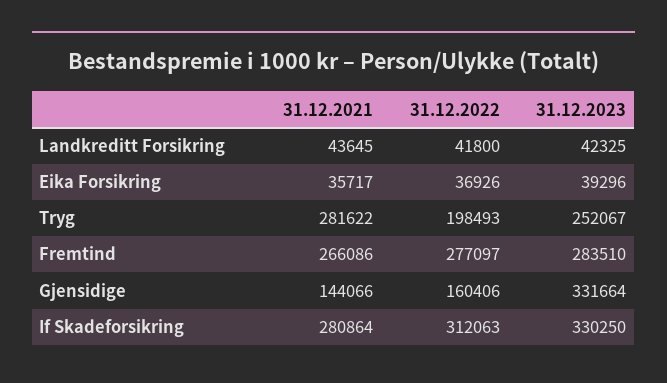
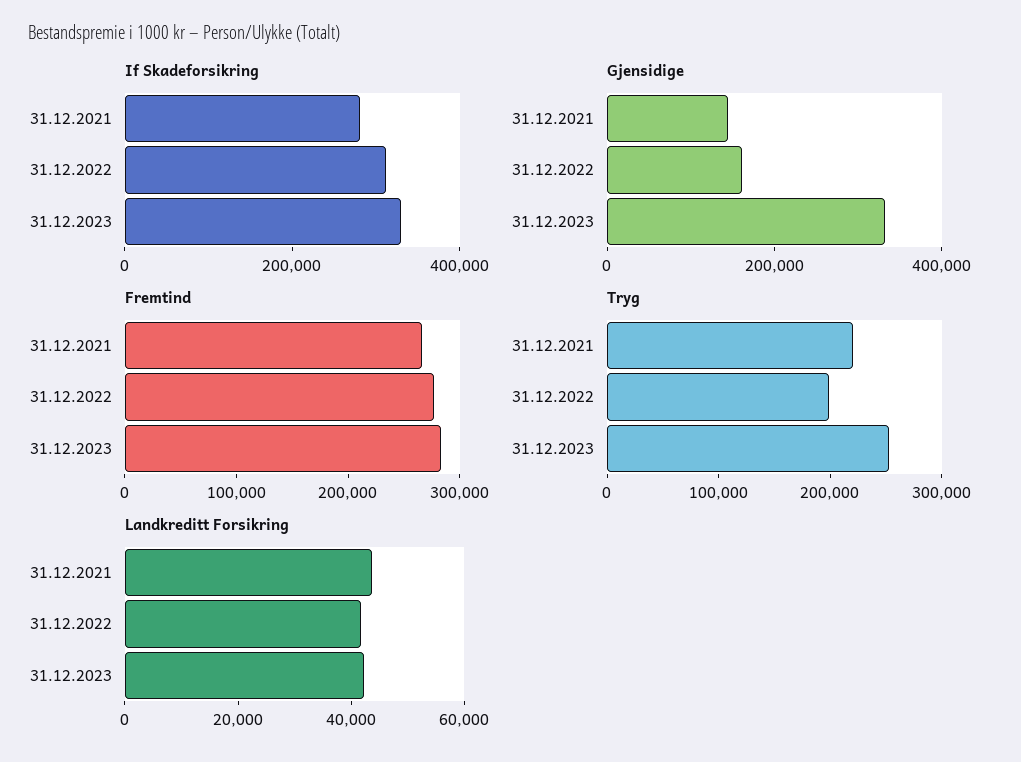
Eika Forsikring, 31.12.2021: 35717 -> none
Eika Forsikring, 31.12.2022: 36926 -> none
Eika Forsikring, 31.12.2023: 39296 -> none
Tryg, 31.12.2021: 281622 -> 220000

